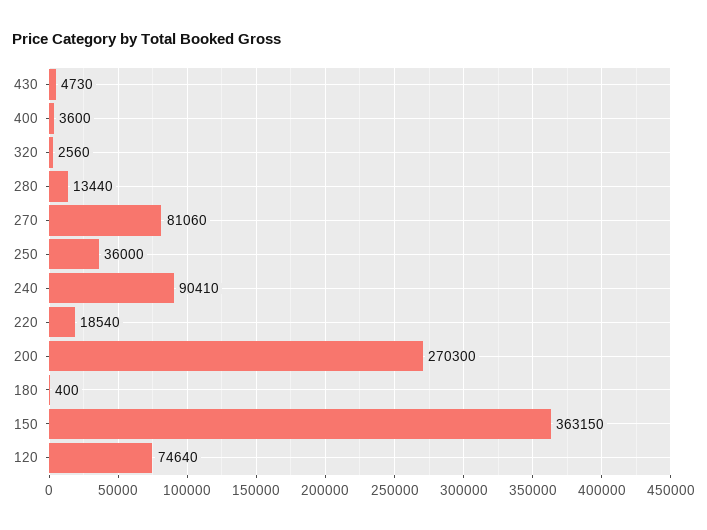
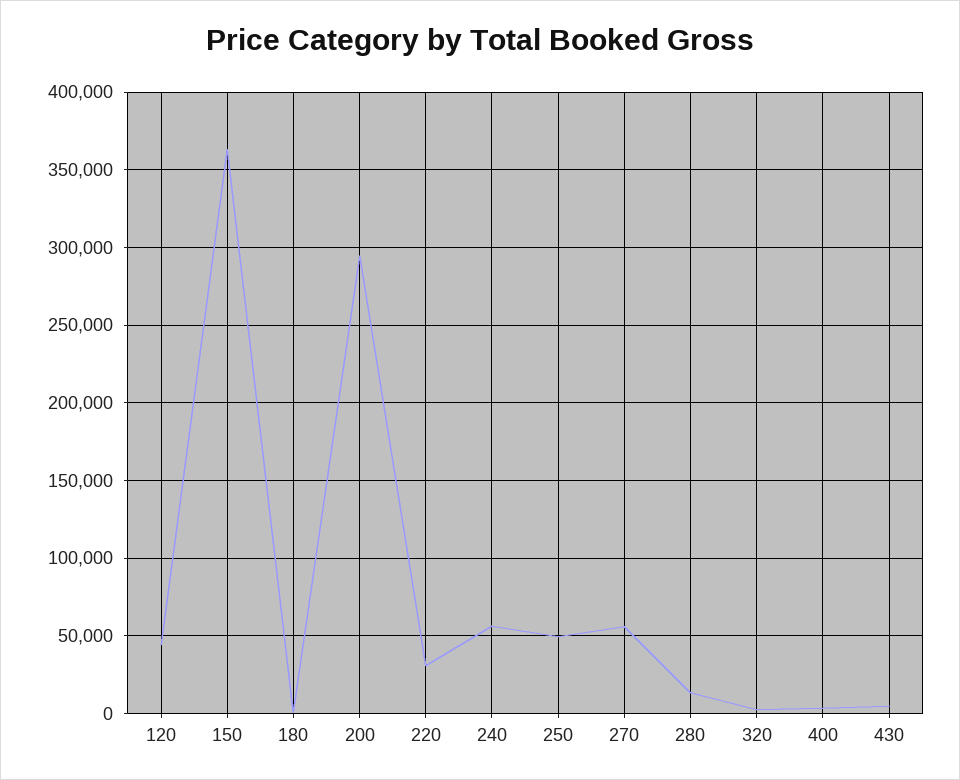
270: 81060 -> 55000
250: 36000 -> 50000
240: 90410 -> 55000
220: 18540 -> 30000
200: 270300 -> 295000
120: 74640 -> 45000

